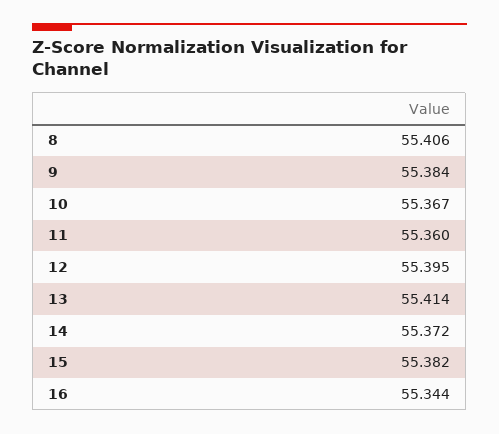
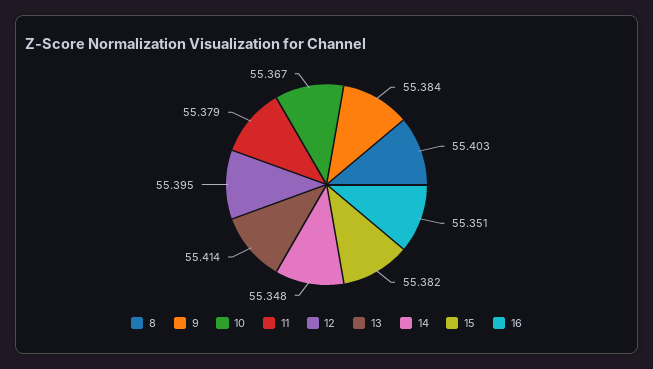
8: 55.406 -> 55.403
11: 55.36 -> 55.379
14: 55.372 -> 55.348
16: 55.344 -> 55.351

